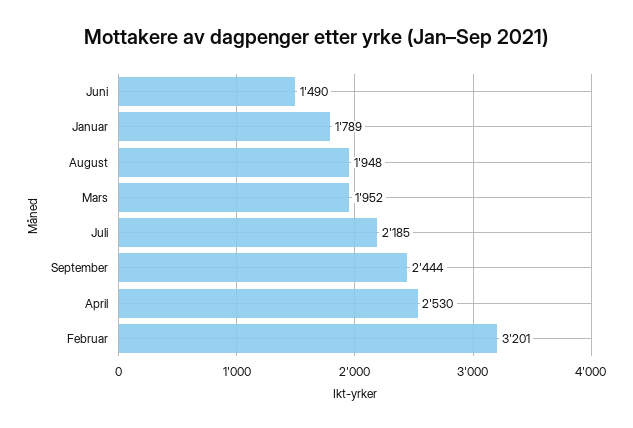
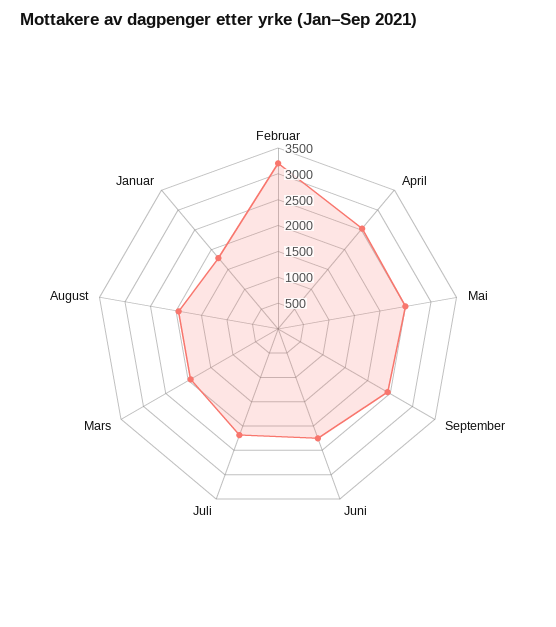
Juni: 1490 -> 2250
Mai: none -> 2500

